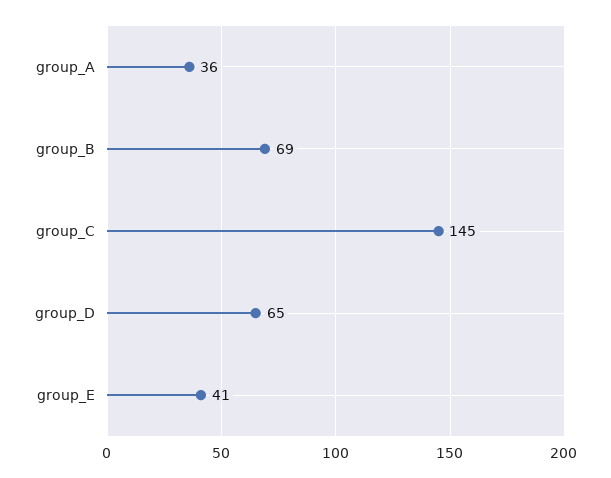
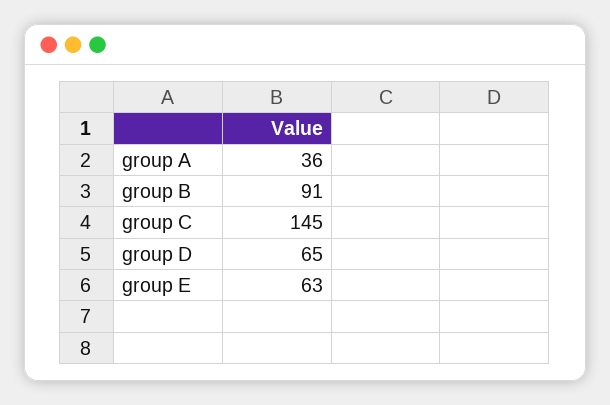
group_B: 69 -> 91
group_E: 41 -> 63

